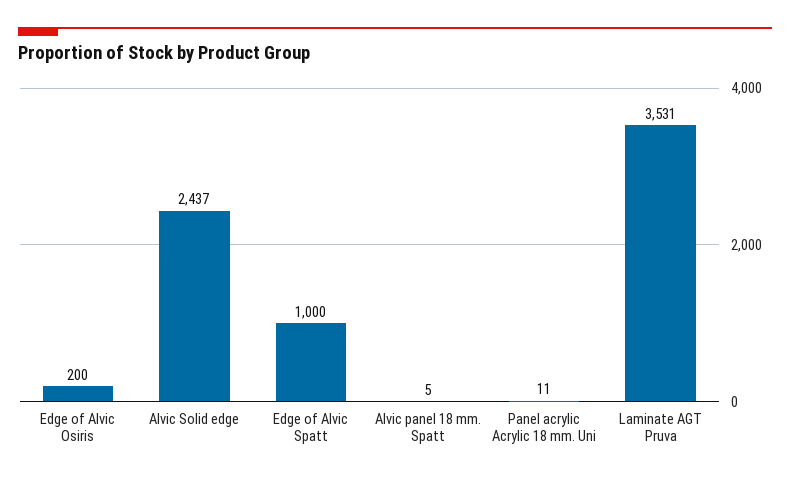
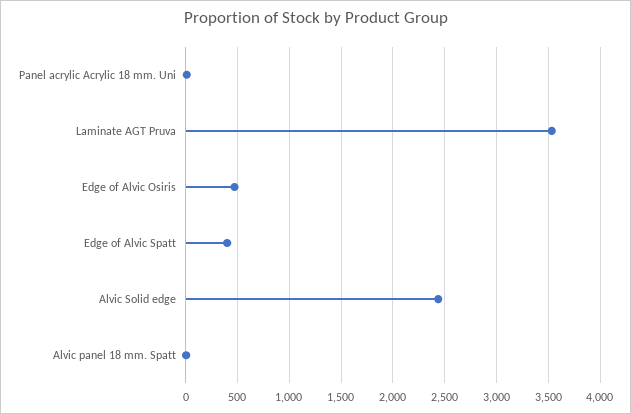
Edge of Alvic Osiris: 200 -> 500
Edge of Alvic Spatt: 1000 -> 400

